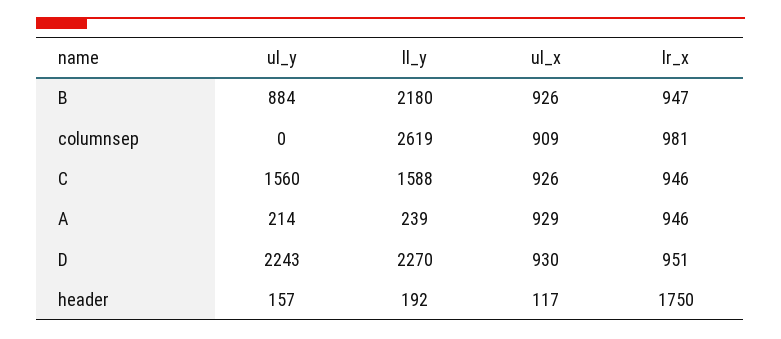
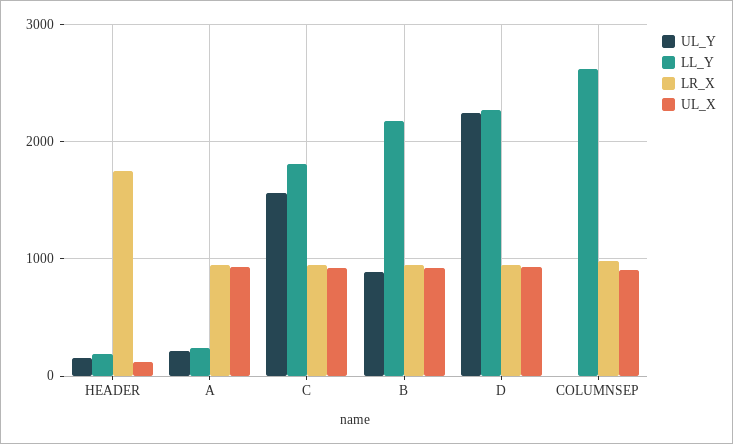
ll_y, C: 1588 -> 1800

